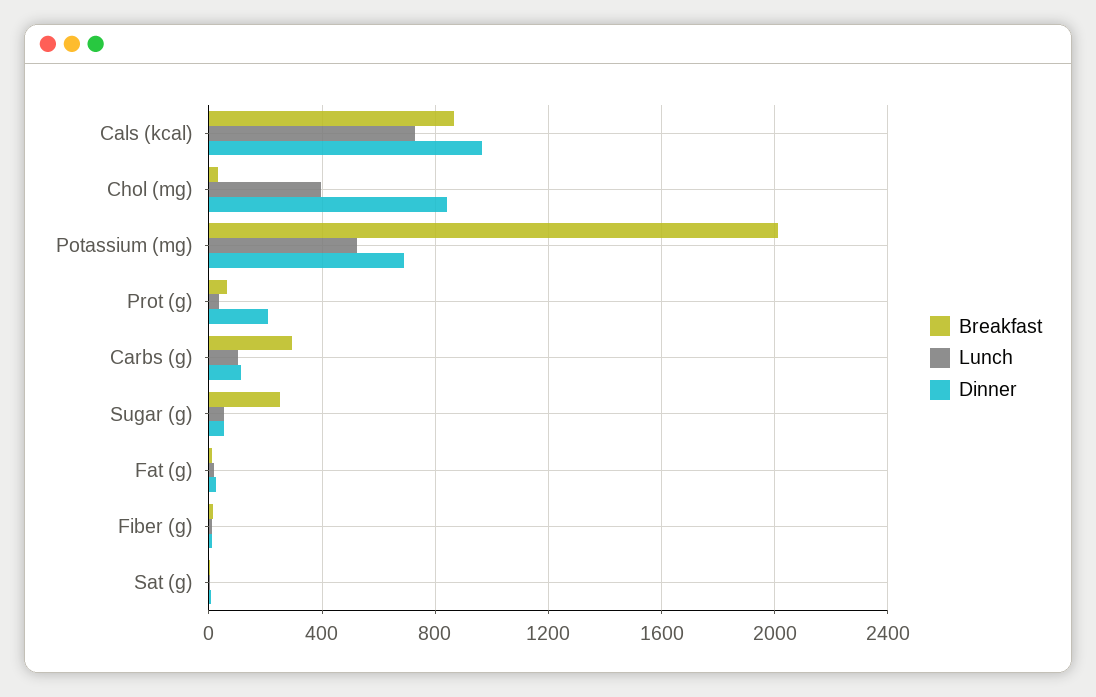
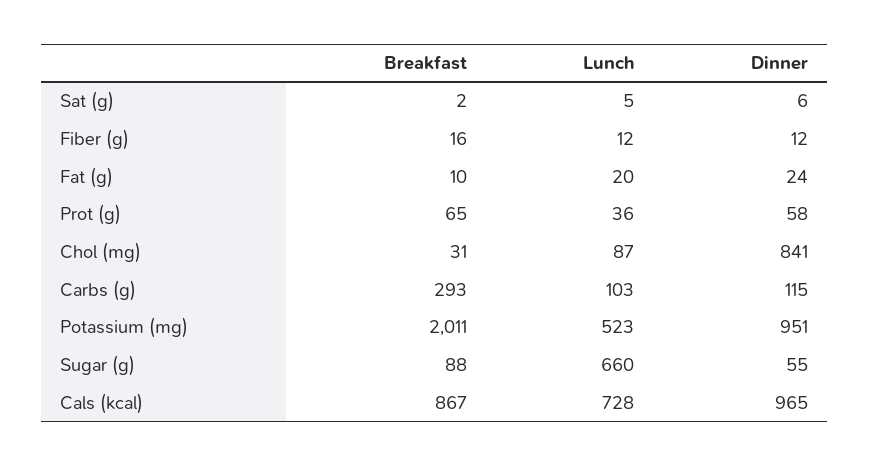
Lunch, Chol (mg): 400 -> 87
Dinner, Potassium (mg): 700 -> 951
Dinner, Prot (g): 200 -> 58
Breakfast, Sugar (g): 250 -> 88
Lunch, Sugar (g): 50 -> 660

